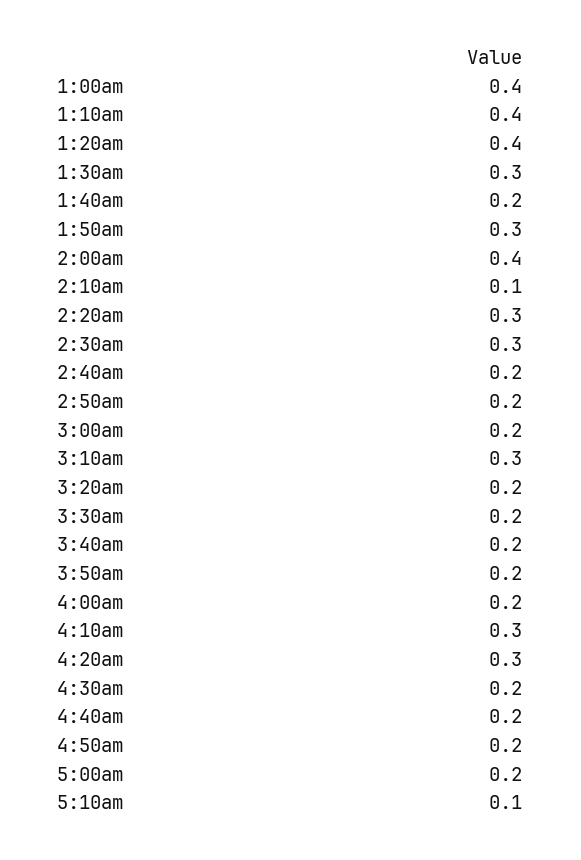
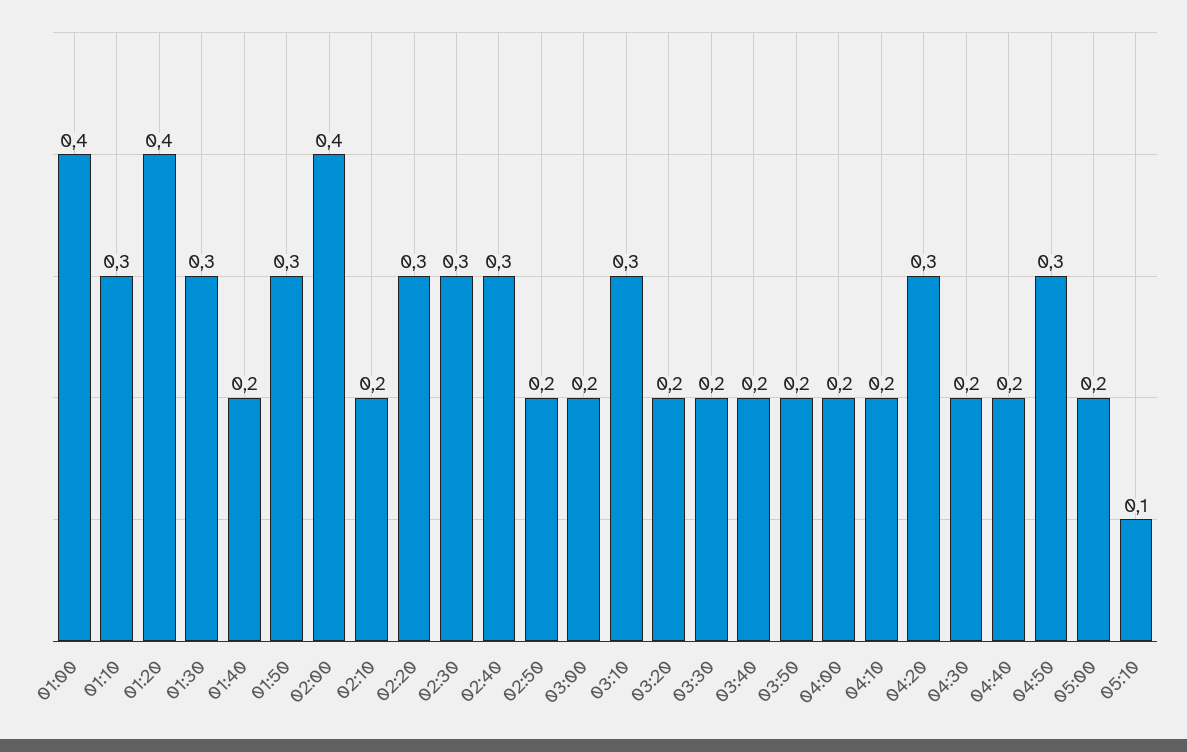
1:10am: 0.4 -> 0.3
2:10am: 0.1 -> 0.2
2:40am: 0.2 -> 0.3
4:10am: 0.3 -> 0.2
4:50am: 0.2 -> 0.3

